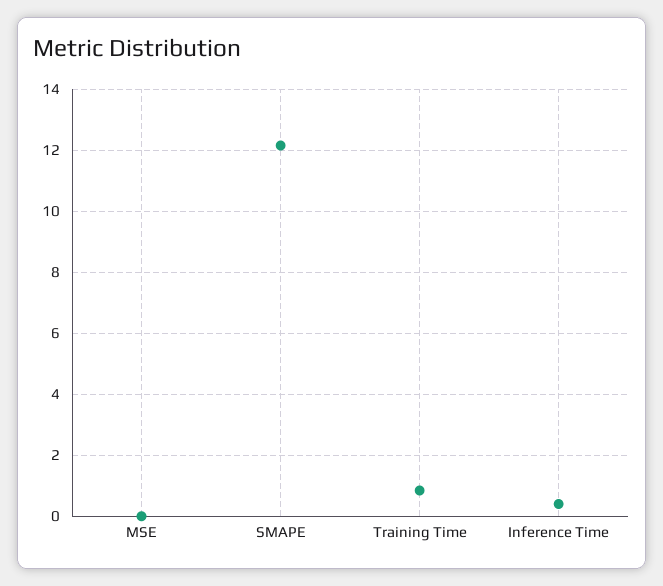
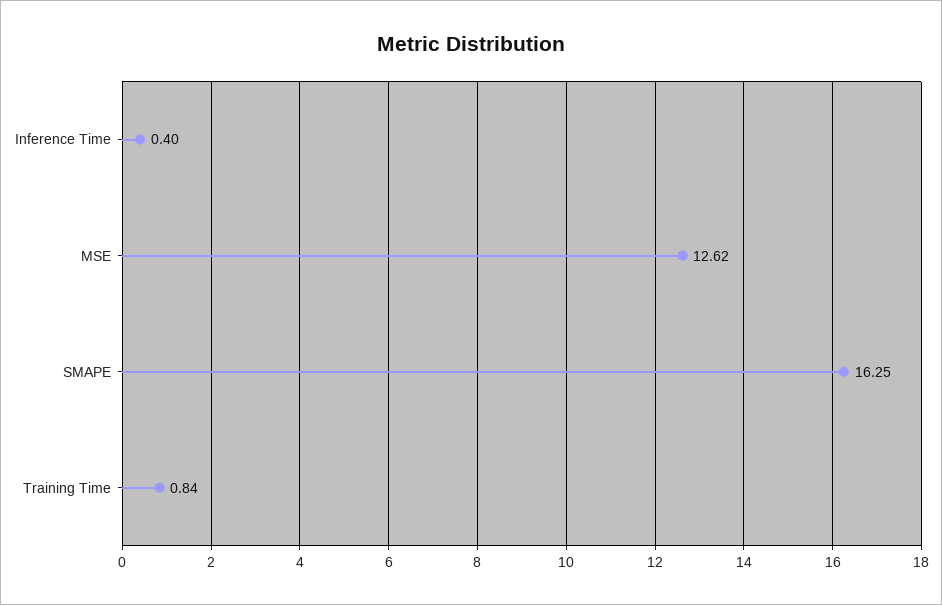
MSE: 0 -> 12.62
SMAPE: 12.2 -> 16.25

